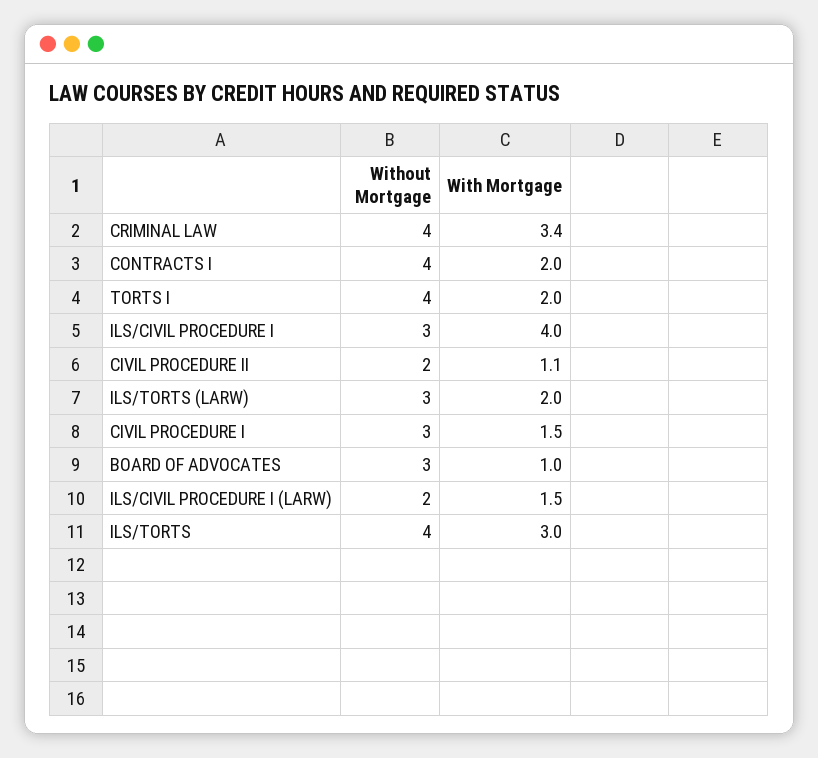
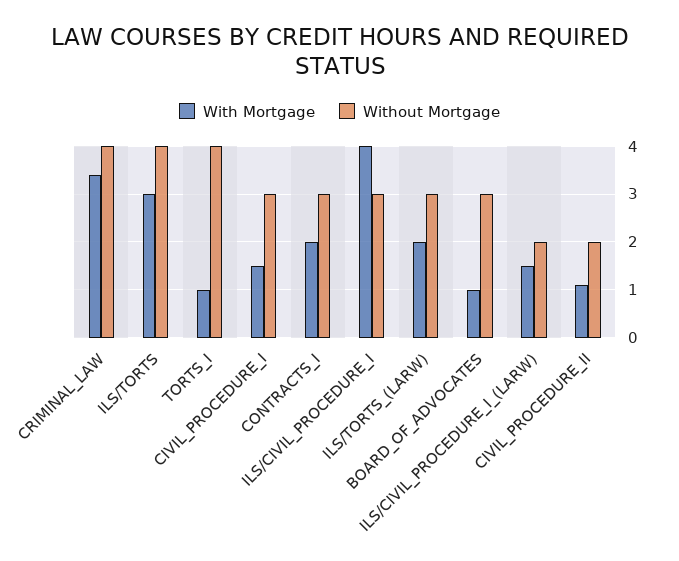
Without Mortgage, CONTRACTS I: 4 -> 3
With Mortgage, TORTS I: 2 -> 1

